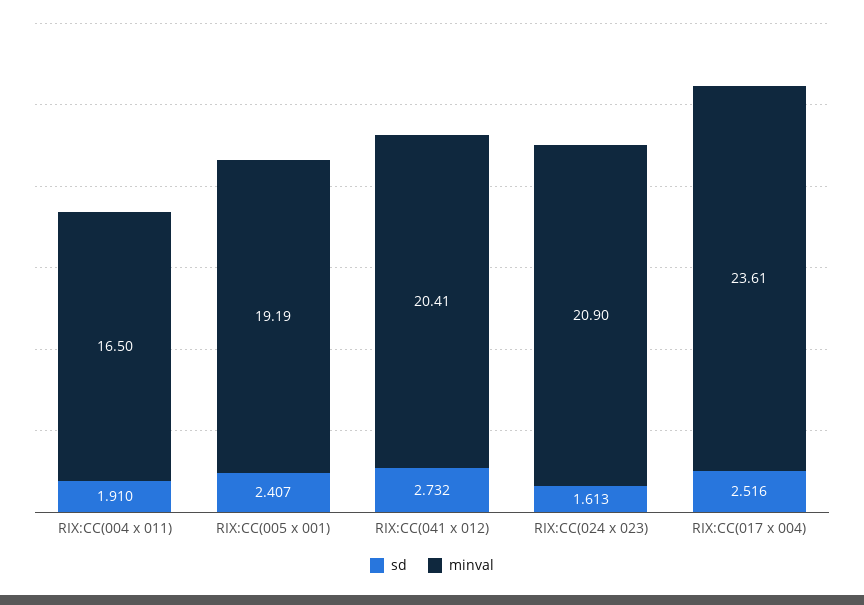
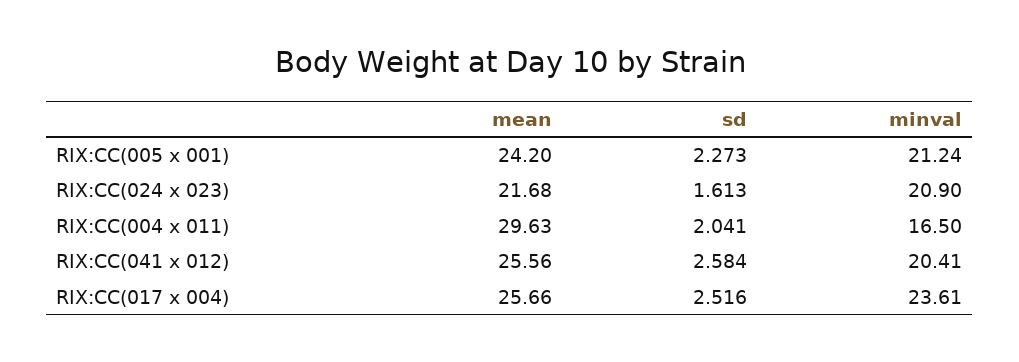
sd, RIX:CC(004 x 011): 1.91 -> 2.041
sd, RIX:CC(005 x 001): 2.407 -> 2.273
minval, RIX:CC(005 x 001): 19.19 -> 21.24
sd, RIX:CC(041 x 012): 2.732 -> 2.584
mean, RIX:CC(005 x 001): none -> 24.2
mean, RIX:CC(024 x 023): none -> 21.68
mean, RIX:CC(004 x 011): none -> 29.63
mean, RIX:CC(041 x 012): none -> 25.56
mean, RIX:CC(017 x 004): none -> 25.66

